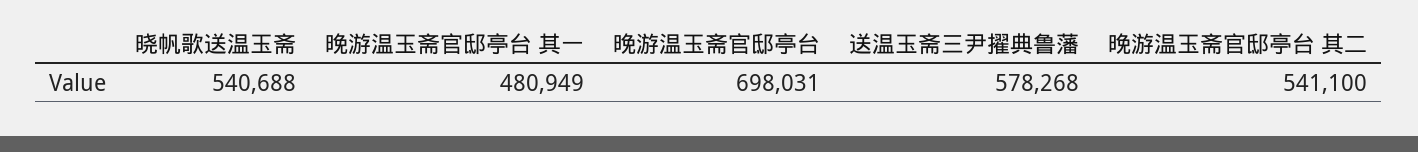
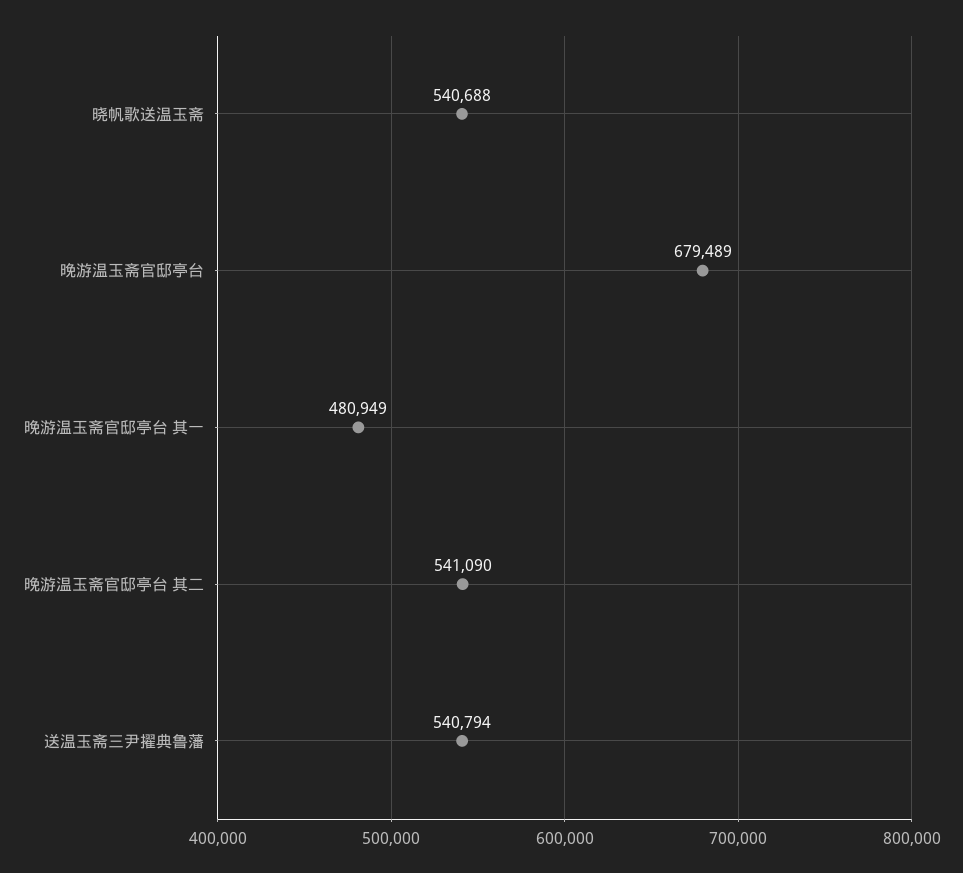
晚游温玉斋官邸亭台: 698031 -> 679489
送温玉斋三尹擢典鲁藩: 578268 -> 540794
晚游温玉斋官邸亭台 其二: 541100 -> 541090

